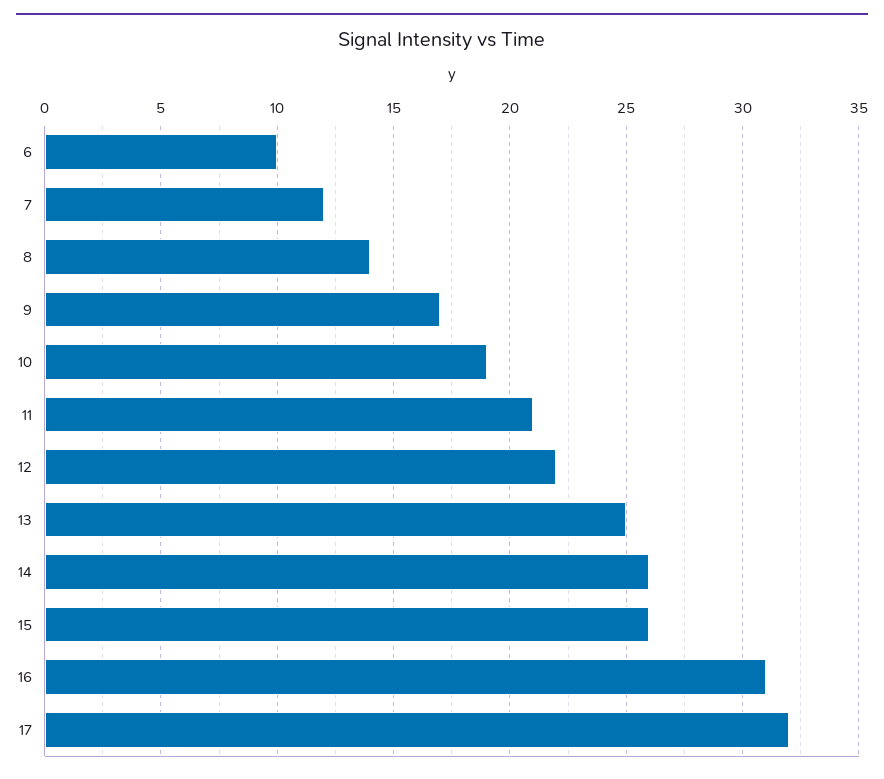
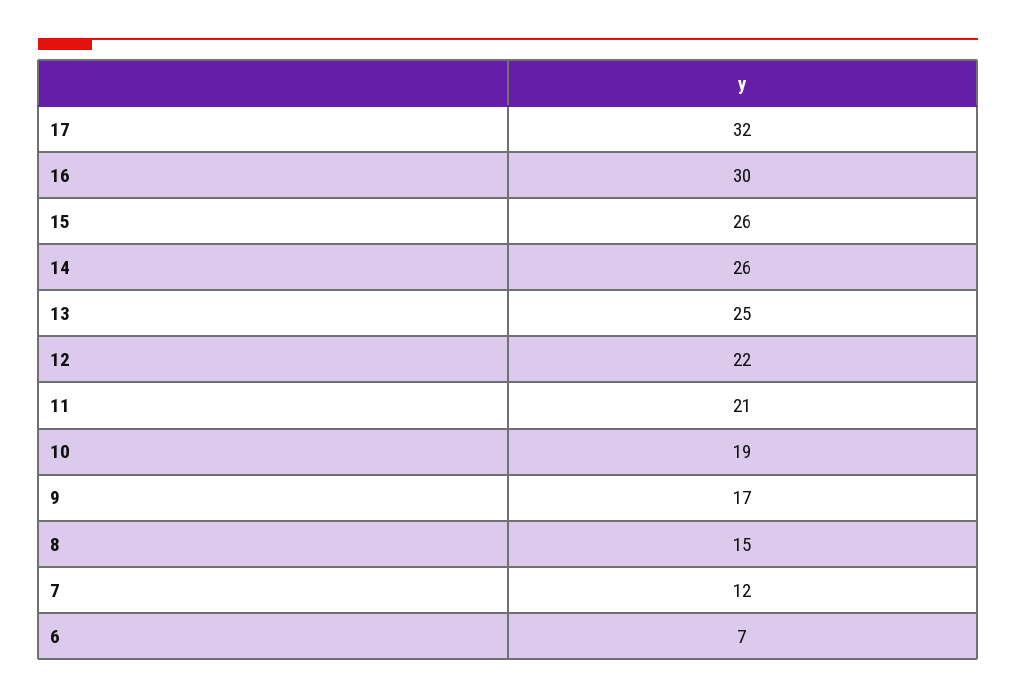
6: 10 -> 7
8: 14 -> 15
16: 31 -> 30

